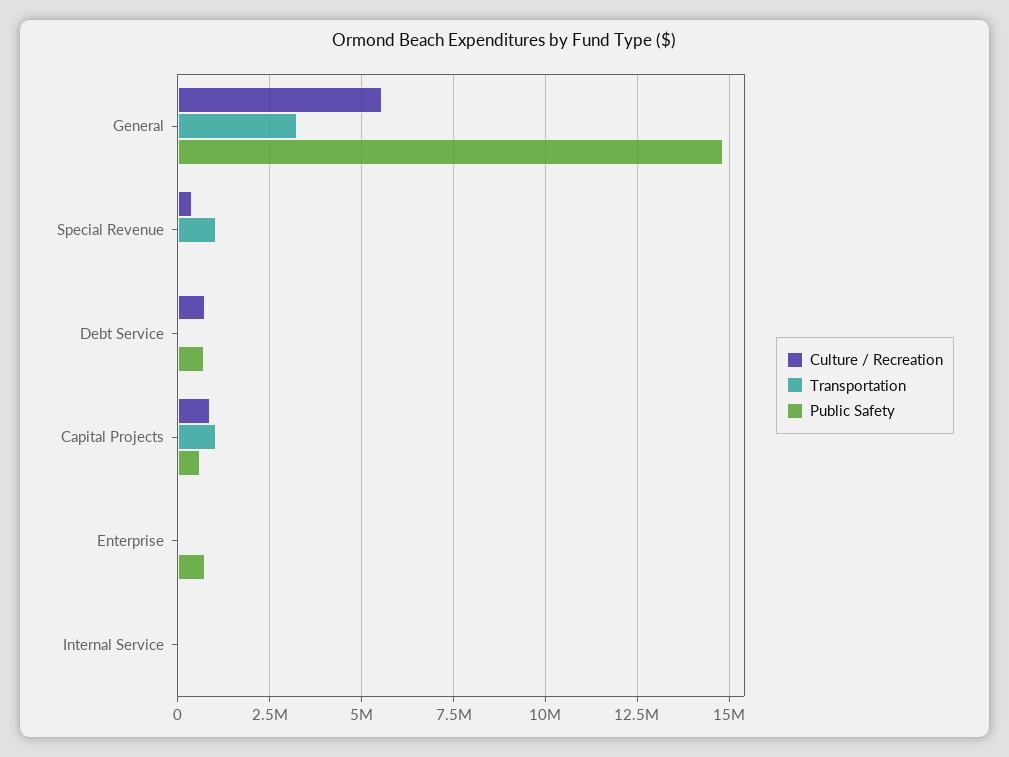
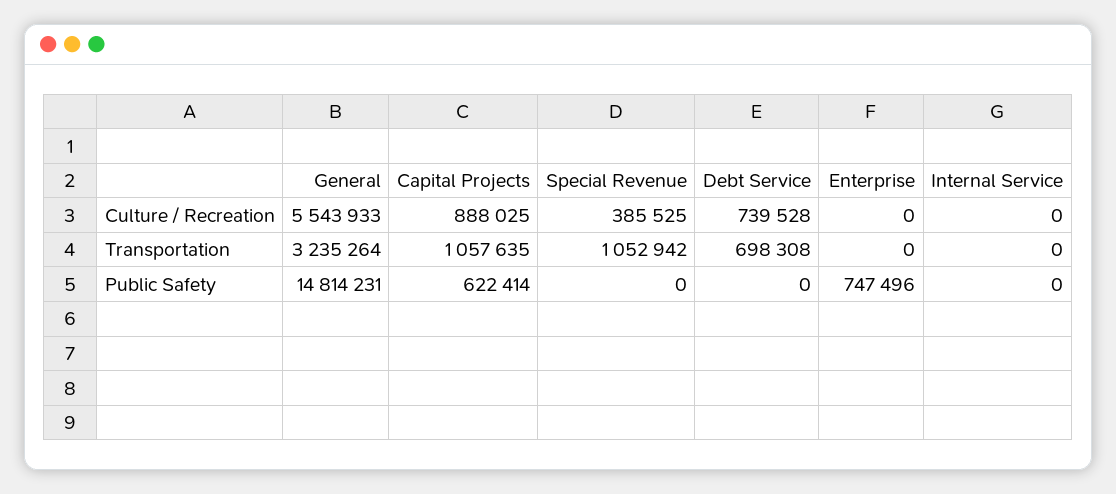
Transportation, Debt Service: 0 -> 698308
Public Safety, Debt Service: 750000 -> 0

